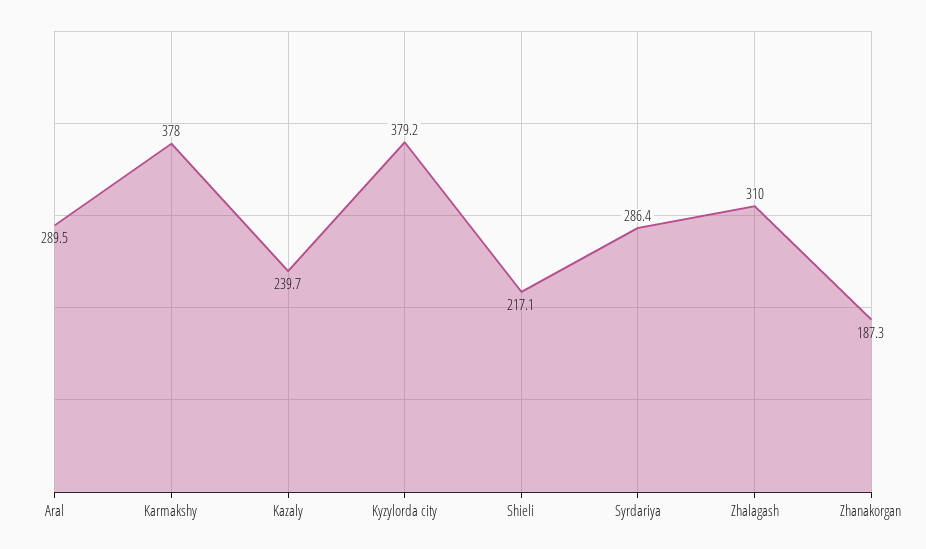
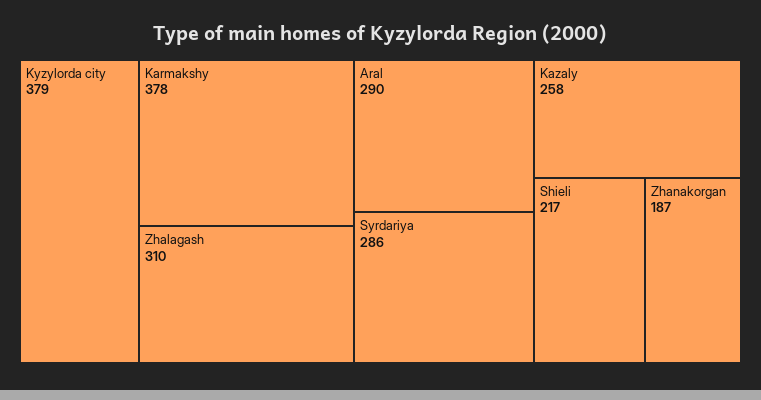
Kazaly: 239.7 -> 258

